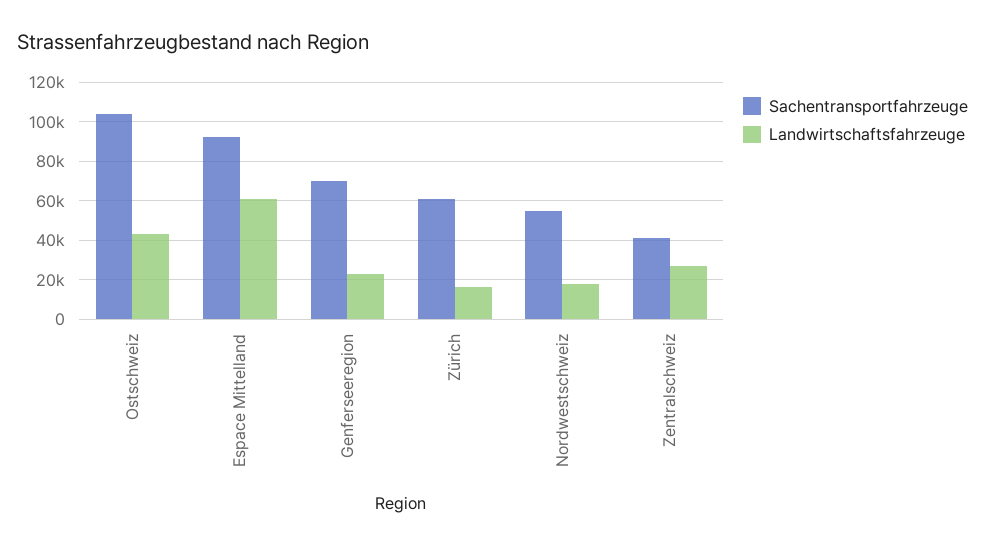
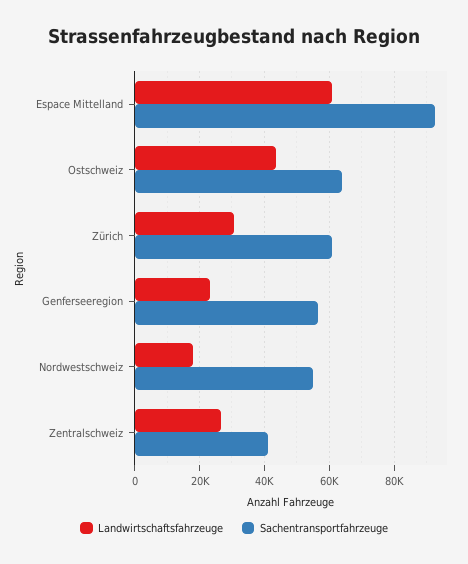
Sachentransportfahrzeuge, Ostschweiz: 105000 -> 64000
Sachentransportfahrzeuge, Genferseeregion: 70000 -> 56000
Landwirtschaftsfahrzeuge, Zürich: 15000 -> 30000

